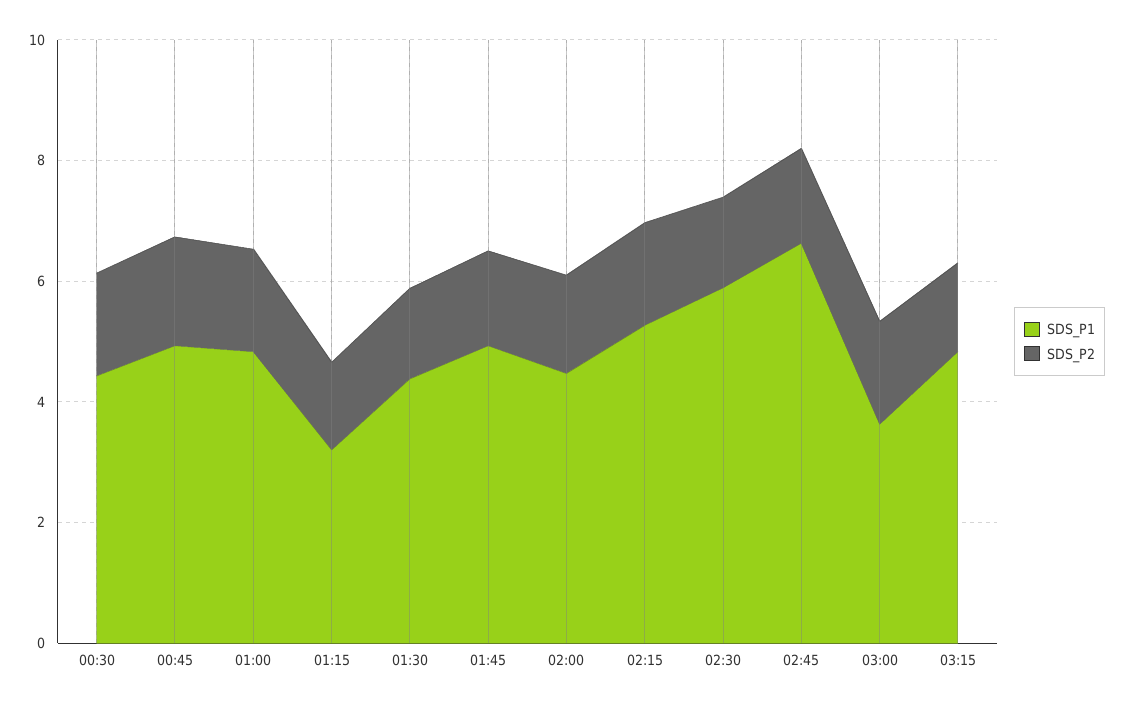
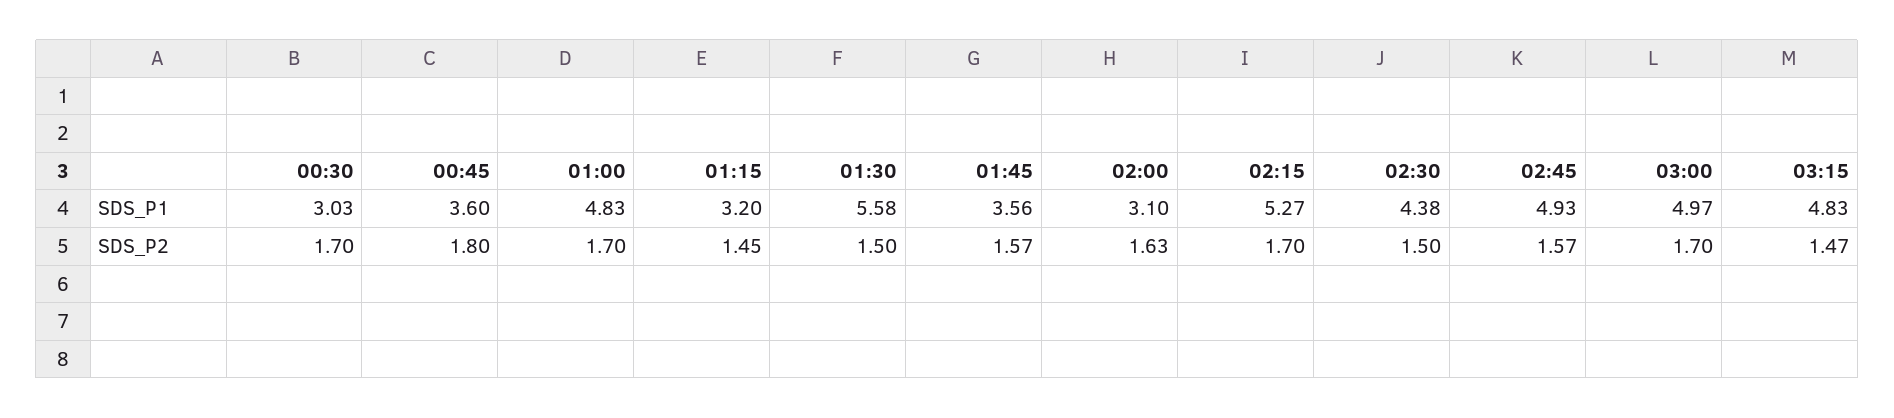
SDS_P1, 00:30: 4.5 -> 3.03
SDS_P1, 00:45: 5 -> 3.6
SDS_P1, 01:30: 4.5 -> 5.58
SDS_P1, 01:45: 5 -> 3.56
SDS_P1, 02:00: 4.5 -> 3.1
SDS_P1, 02:30: 6 -> 4.38
SDS_P1, 02:45: 6.5 -> 4.93
SDS_P1, 03:00: 3.5 -> 4.97

